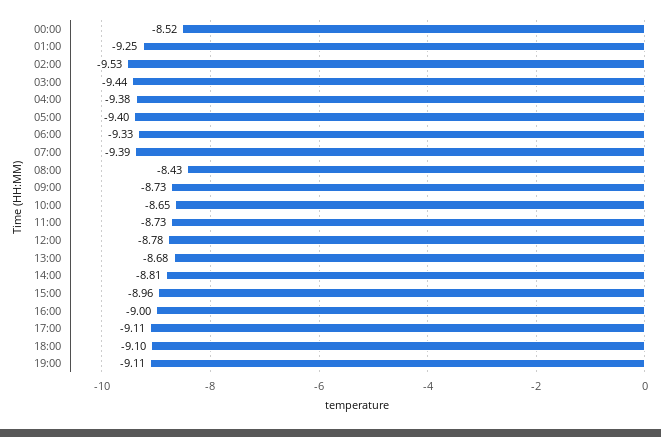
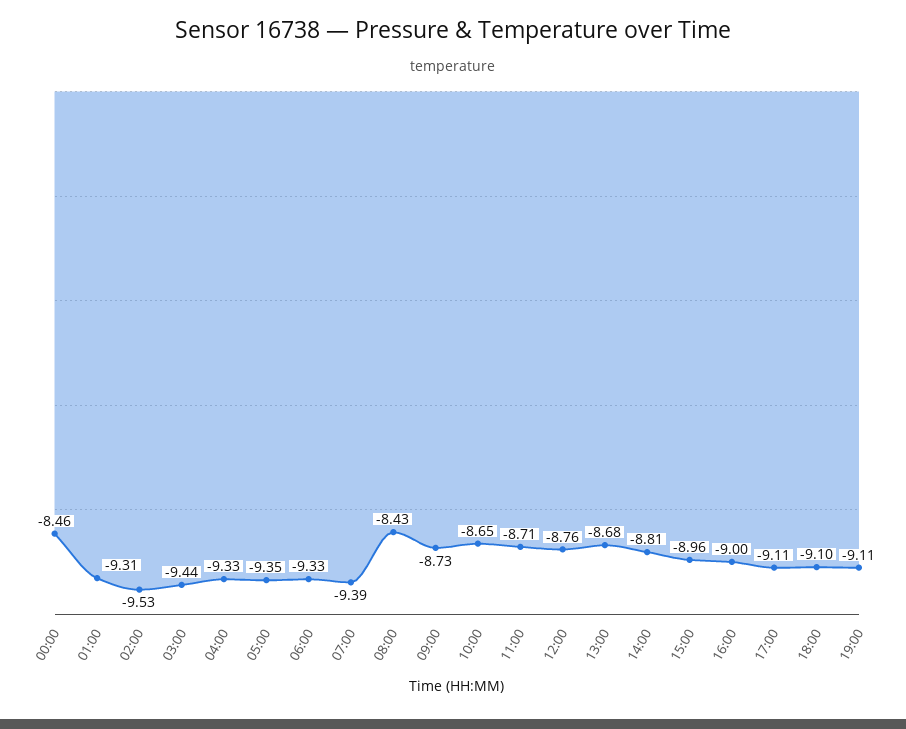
00:00: -8.52 -> -8.46
01:00: -9.25 -> -9.31
04:00: -9.38 -> -9.33
05:00: -9.4 -> -9.35
11:00: -8.73 -> -8.71
12:00: -8.78 -> -8.76

